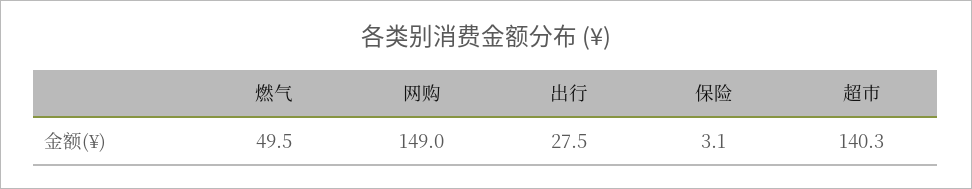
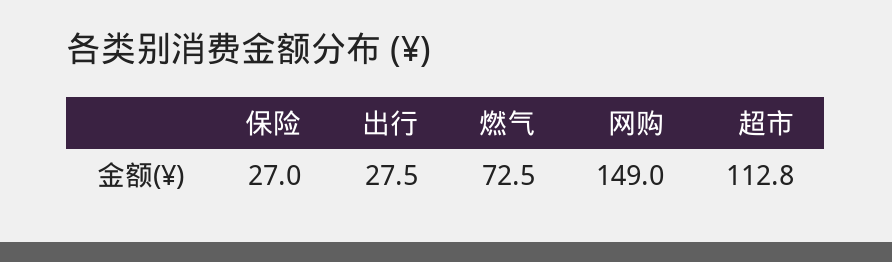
燃气: 49.5 -> 72.5
保险: 3.1 -> 27
超市: 140.3 -> 112.8

